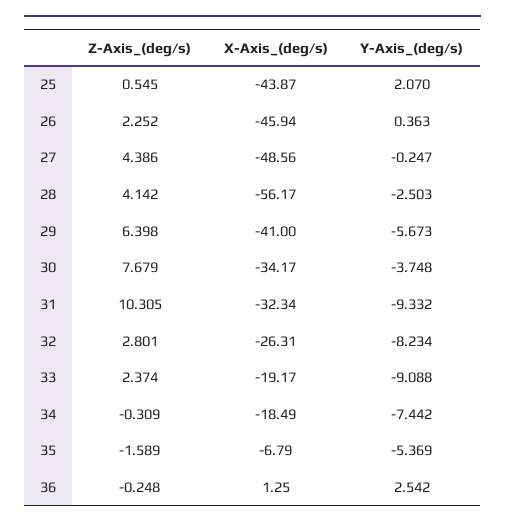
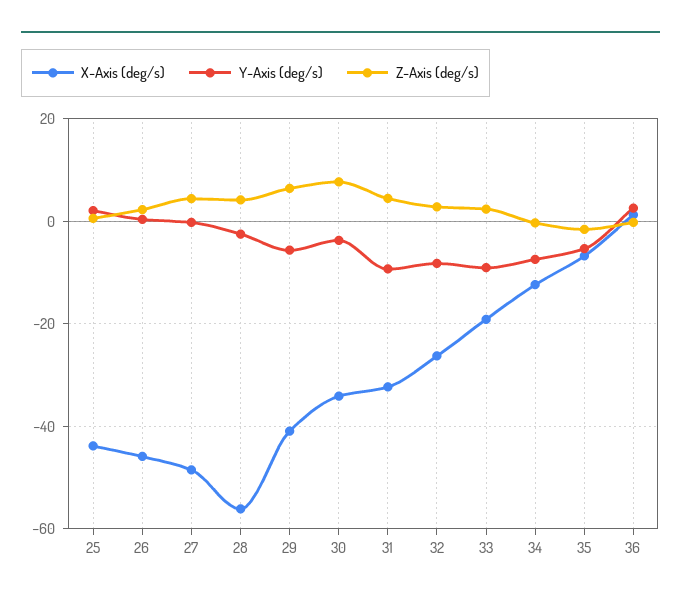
Z-Axis_(deg/s), 31: 10.305 -> 4
X-Axis_(deg/s), 34: -18.49 -> -12

